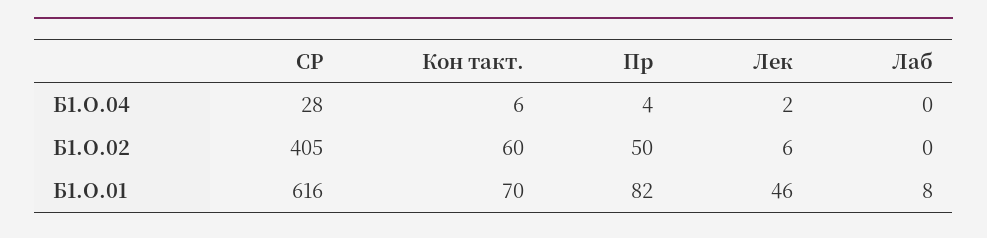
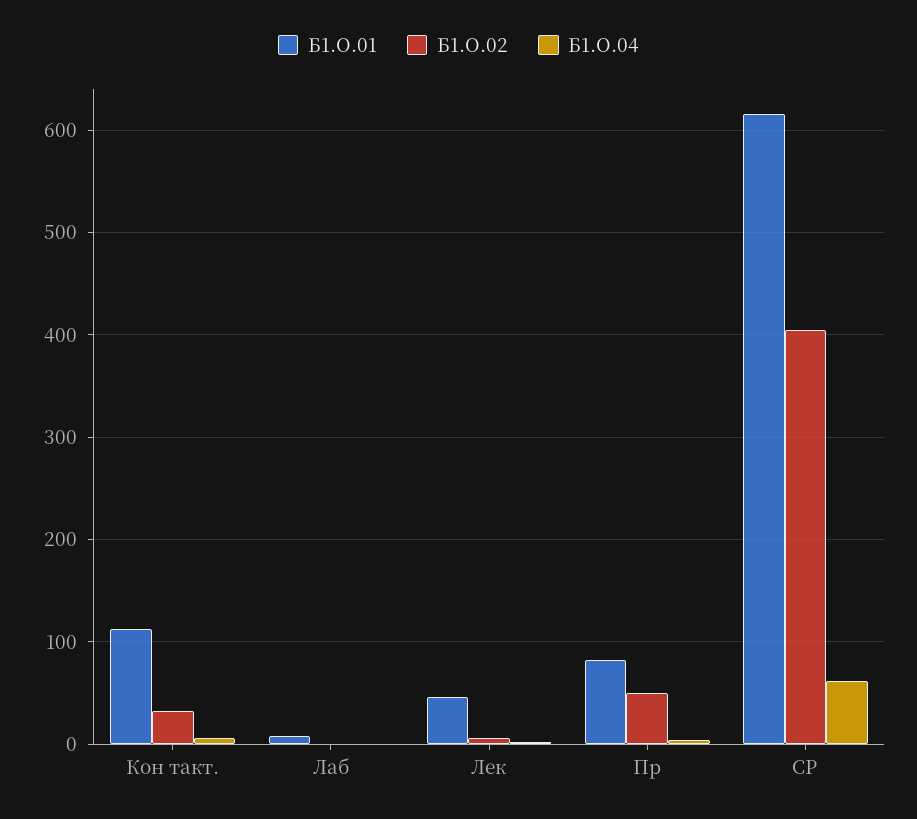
Б1.О.04, СР: 28 -> 60
Б1.О.02, Кон такт.: 60 -> 30
Б1.О.01, Кон такт.: 70 -> 110

